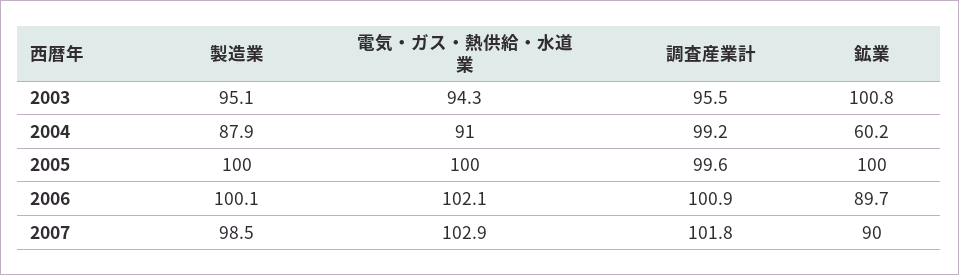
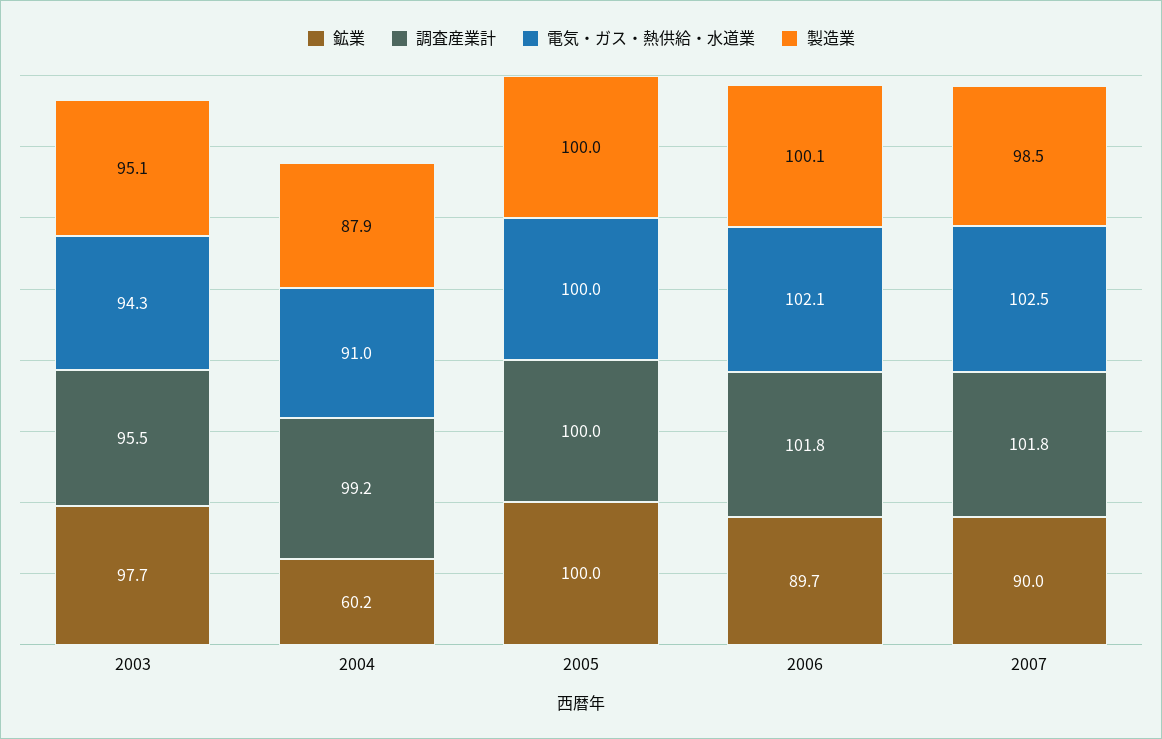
鉱業, 2003: 100.8 -> 97.7
調査産業計, 2005: 99.6 -> 100
調査産業計, 2006: 100.9 -> 101.8
電気・ガス・熱供給・水道業, 2007: 102.9 -> 102.5

